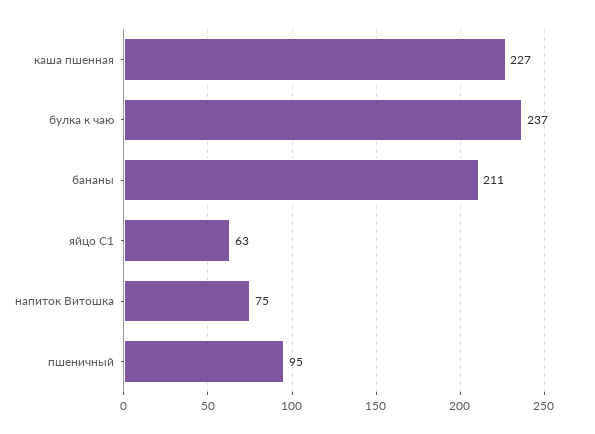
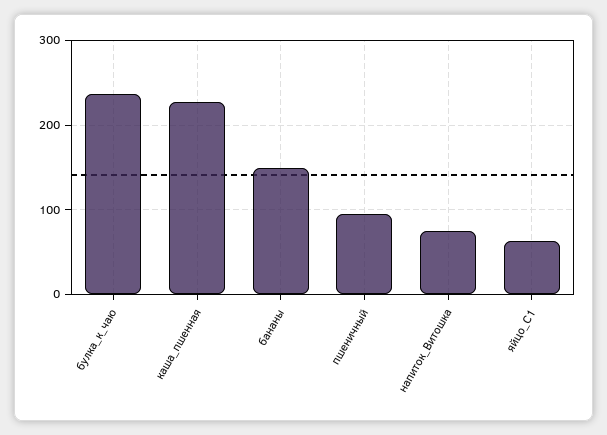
бананы: 211 -> 150

